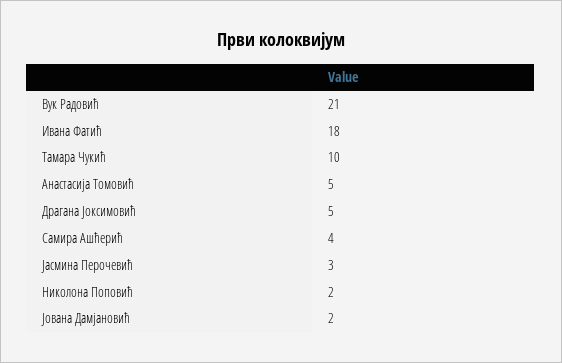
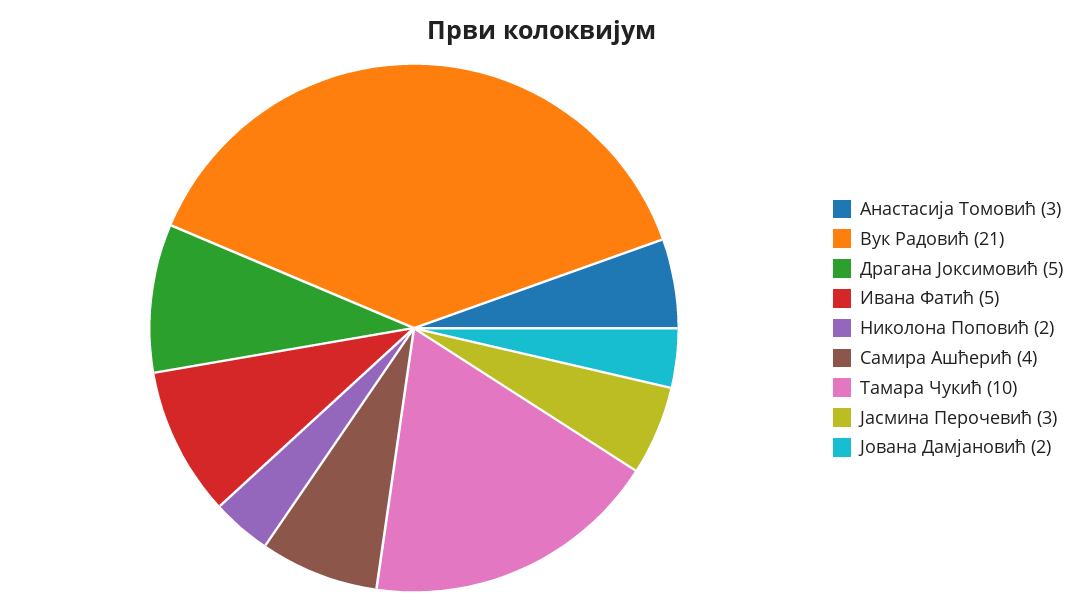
Ивана Фатић: 18 -> 5
Анастасија Томовић: 5 -> 3

